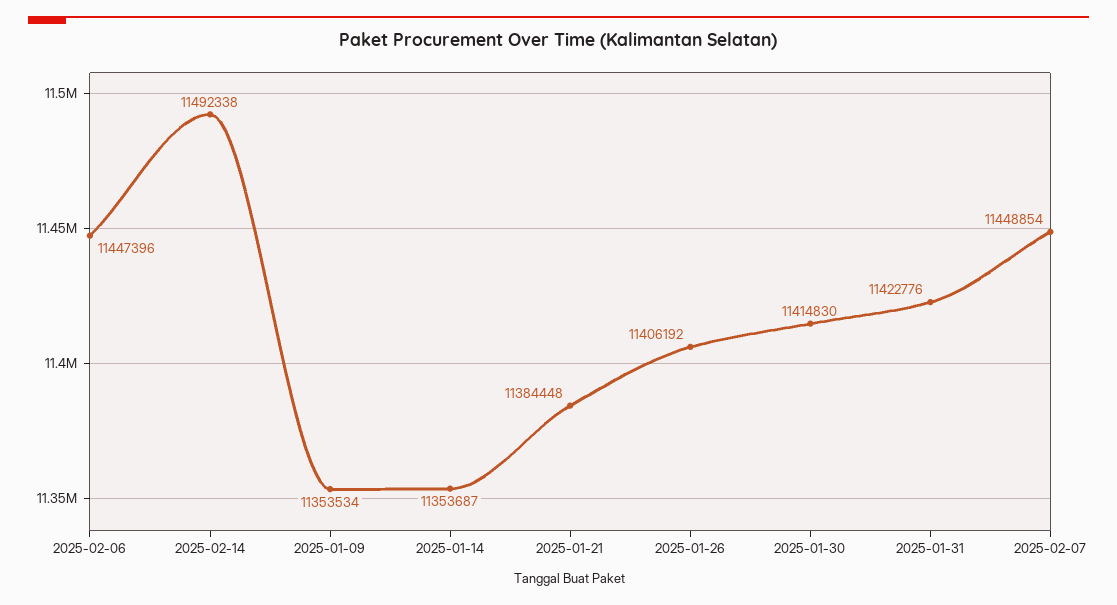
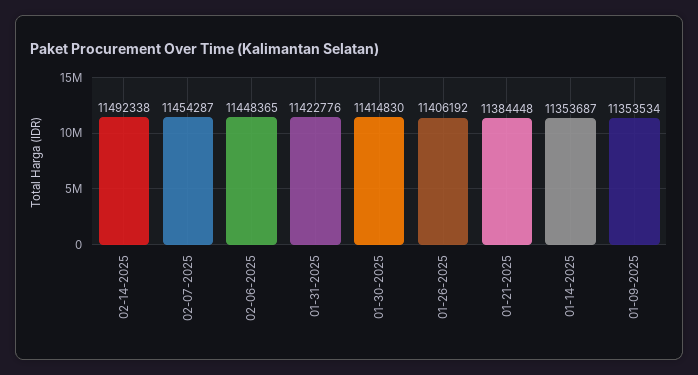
2025-02-06: 11447396 -> 11448365
2025-02-07: 11448854 -> 11454287

